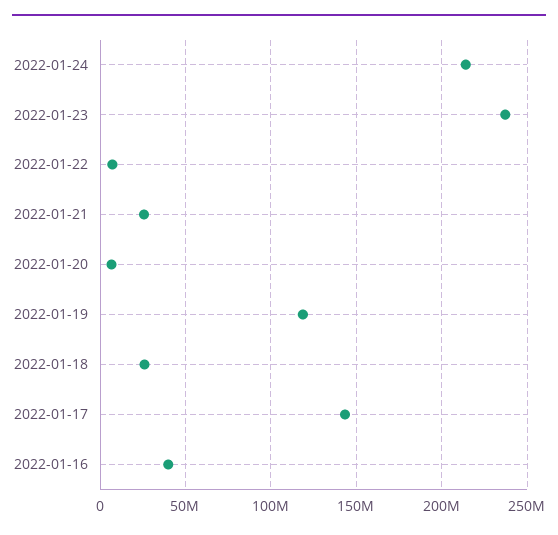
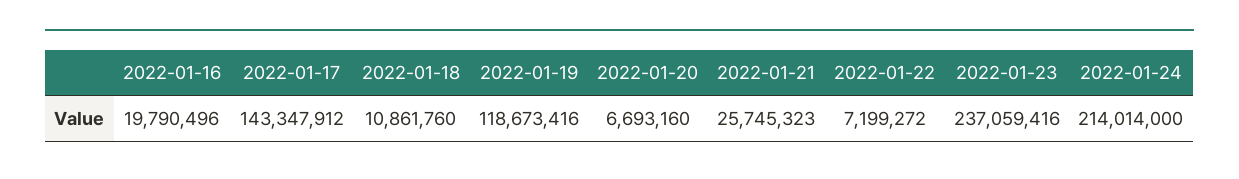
2022-01-18: 25000000 -> 10861760
2022-01-16: 40000000 -> 19790496

